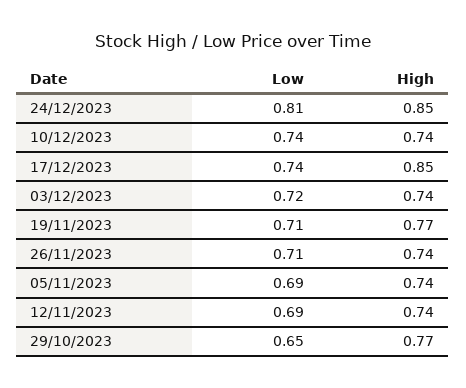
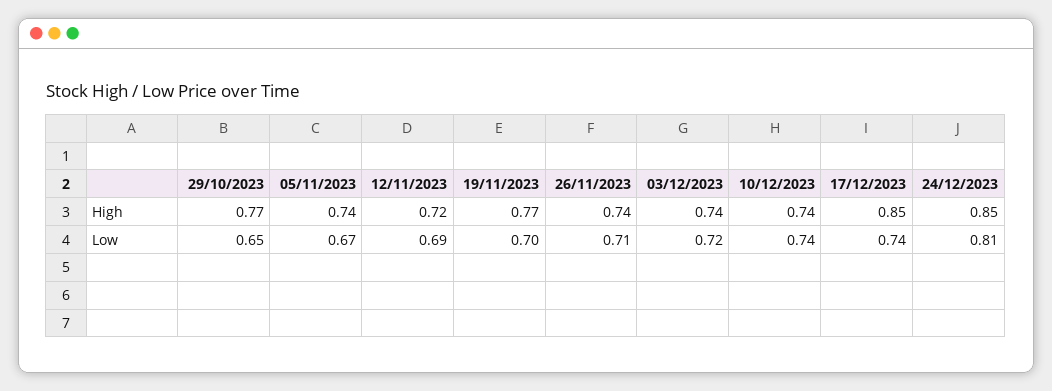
Low, 19/11/2023: 0.71 -> 0.7
Low, 05/11/2023: 0.69 -> 0.67
High, 12/11/2023: 0.74 -> 0.72

